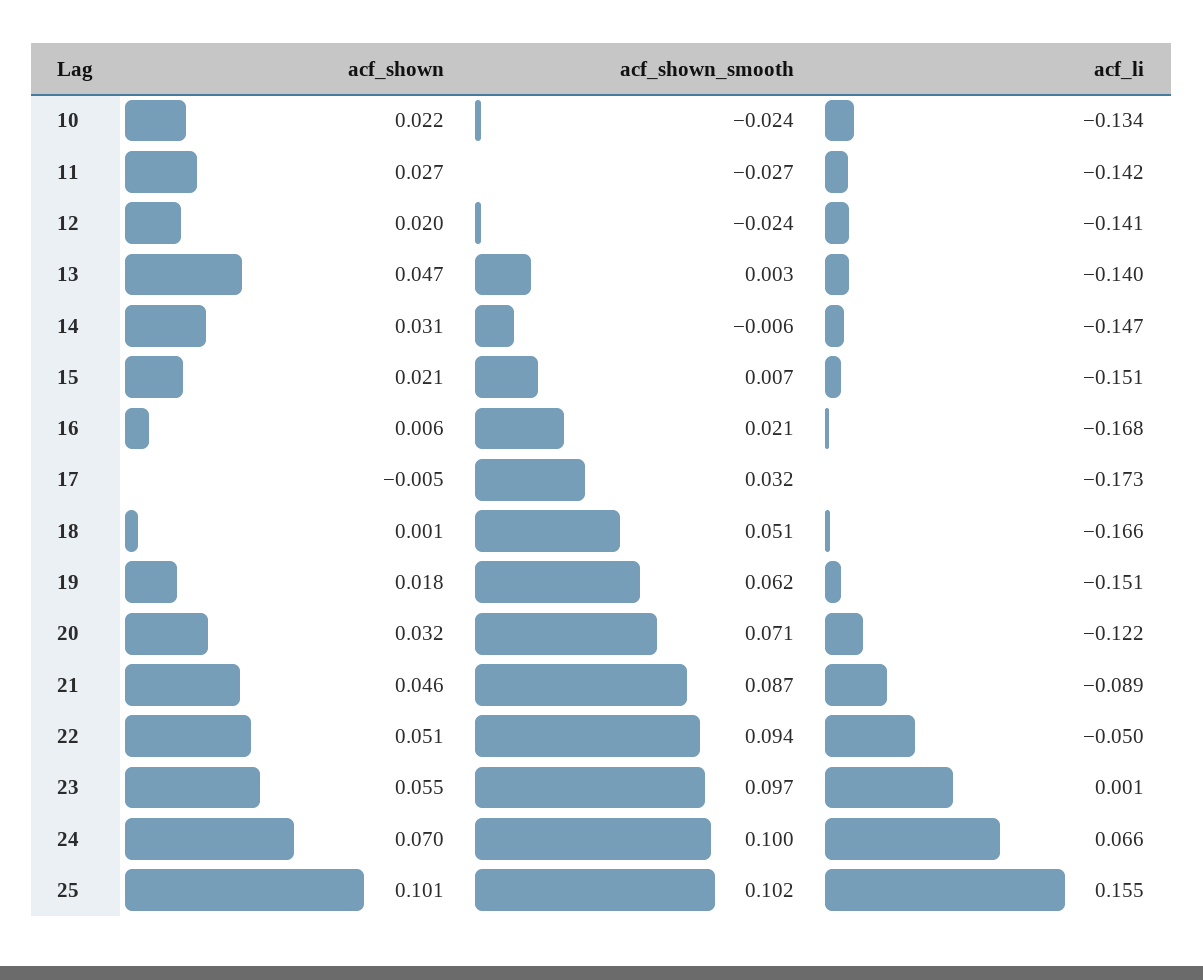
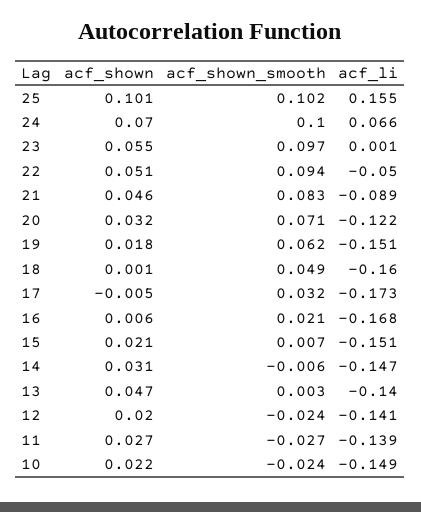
acf_li, 10: -0.134 -> -0.149
acf_li, 11: -0.142 -> -0.139
acf_shown_smooth, 18: 0.051 -> 0.049
acf_li, 18: -0.166 -> -0.16
acf_shown_smooth, 21: 0.087 -> 0.083

